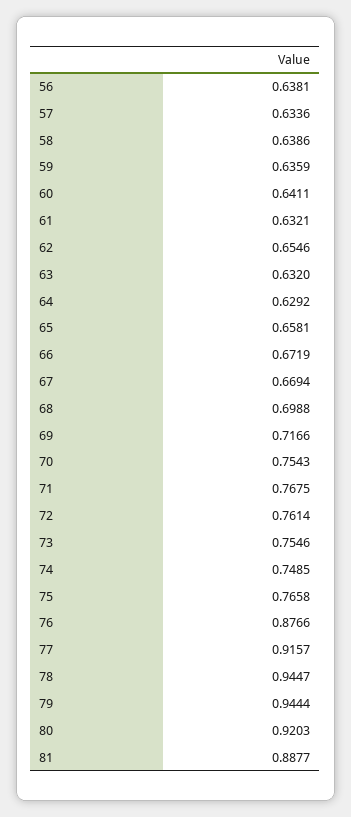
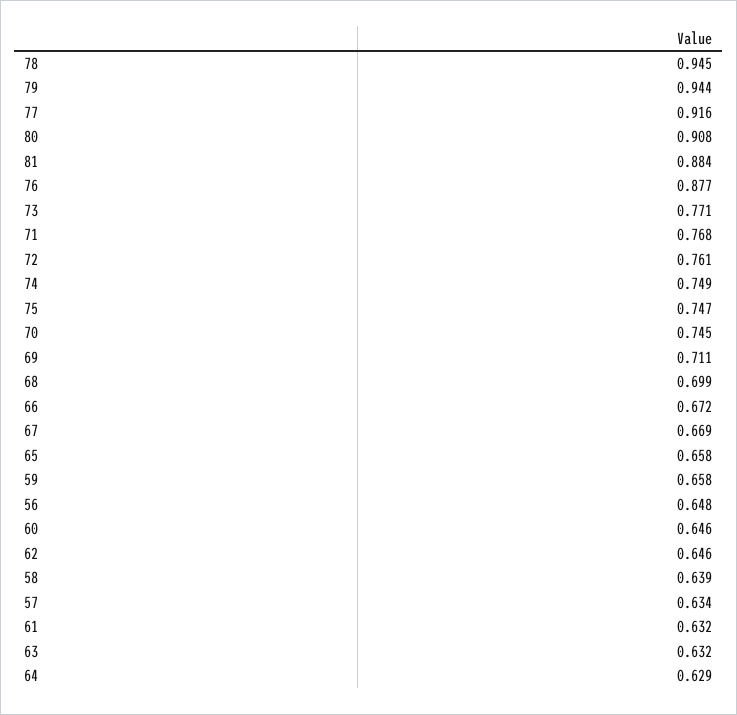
56: 0.6381 -> 0.648
59: 0.6359 -> 0.658
60: 0.6411 -> 0.646
62: 0.6546 -> 0.646
69: 0.7166 -> 0.711
70: 0.7543 -> 0.745
73: 0.7546 -> 0.771
75: 0.7658 -> 0.747
80: 0.9203 -> 0.908
81: 0.8877 -> 0.884

